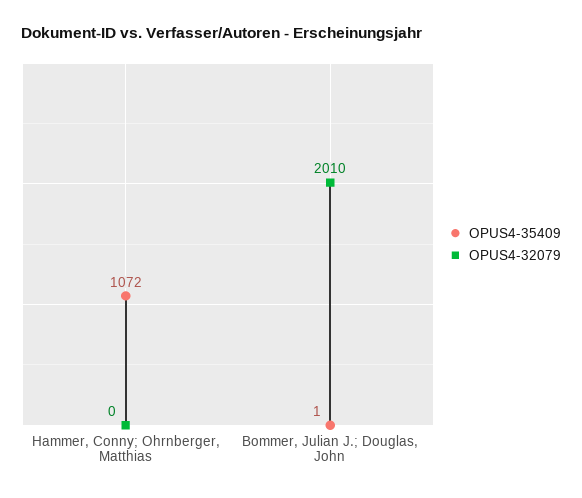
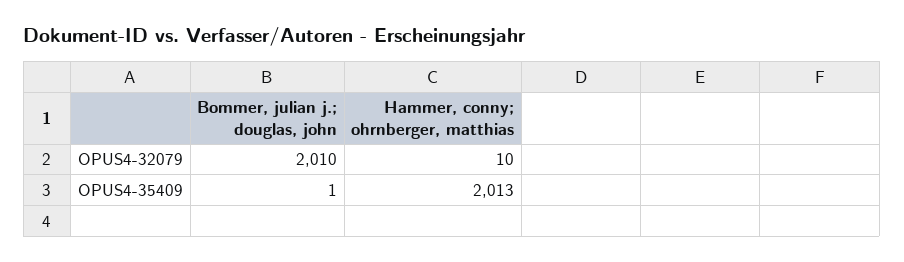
OPUS4-35409, Hammer, Conny; Ohrnberger, Matthias: 1072 -> 2013
OPUS4-32079, Hammer, Conny; Ohrnberger, Matthias: 0 -> 10

